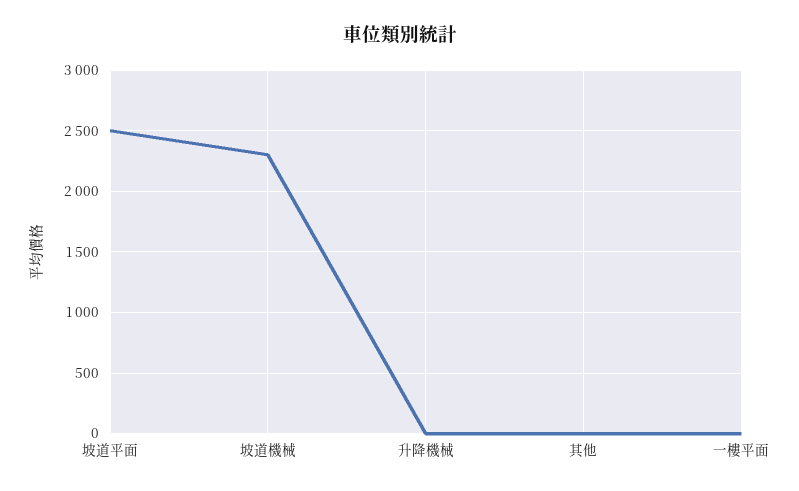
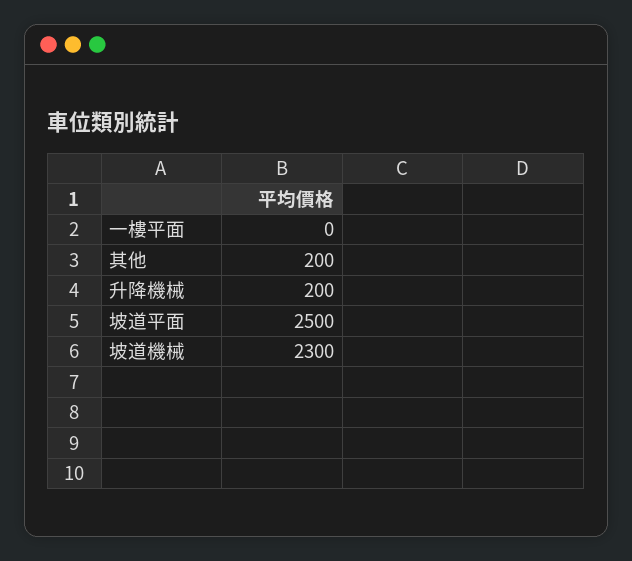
升降機械: 0 -> 200
其他: 0 -> 200

